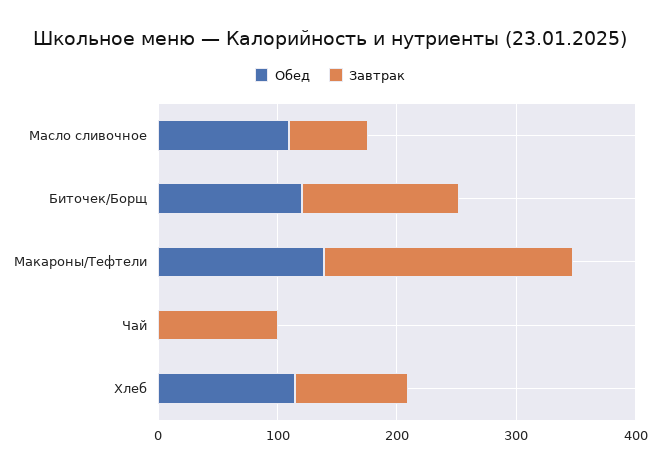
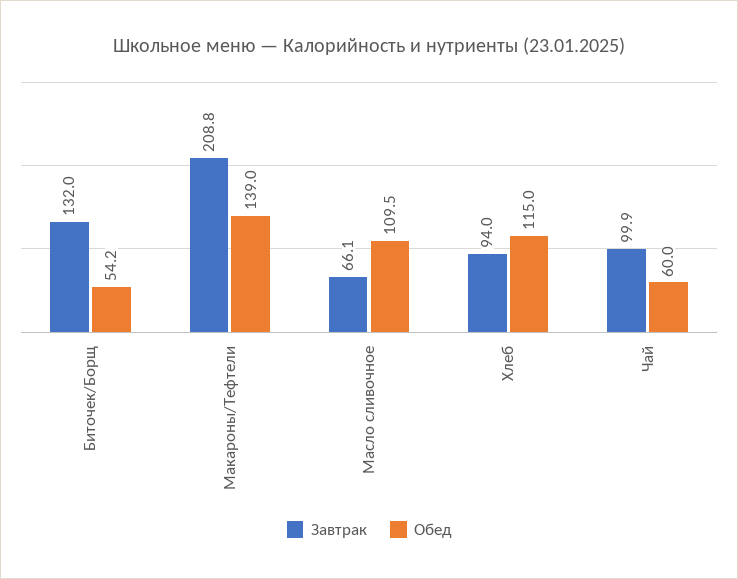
Обед, Биточек/Борщ: 120 -> 54.2
Обед, Чай: 0 -> 60

